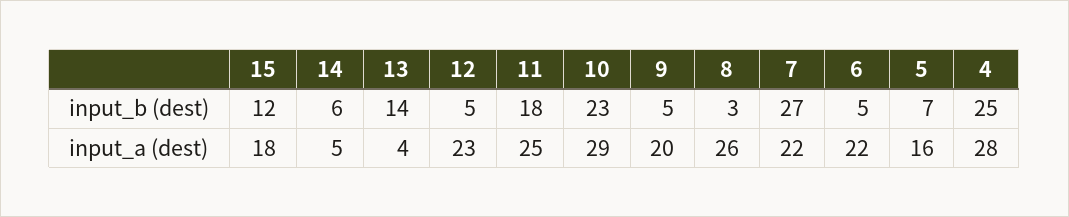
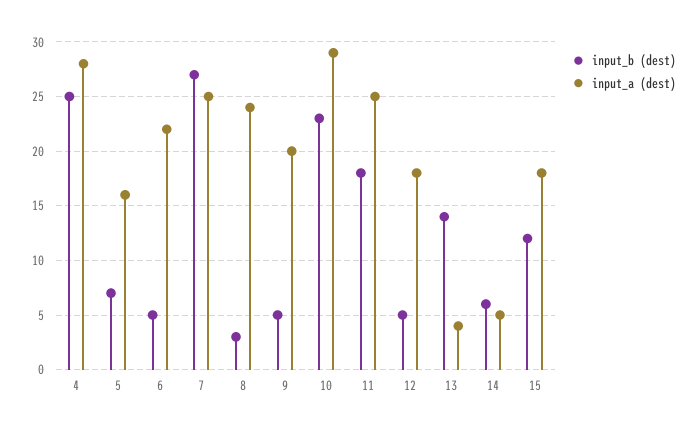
input_a (dest), 12: 23 -> 18
input_a (dest), 8: 26 -> 24
input_a (dest), 7: 22 -> 25

